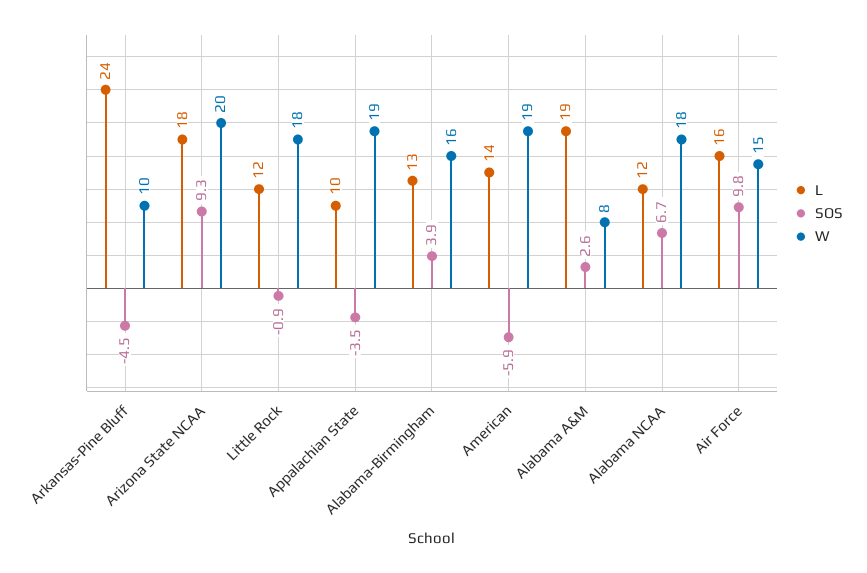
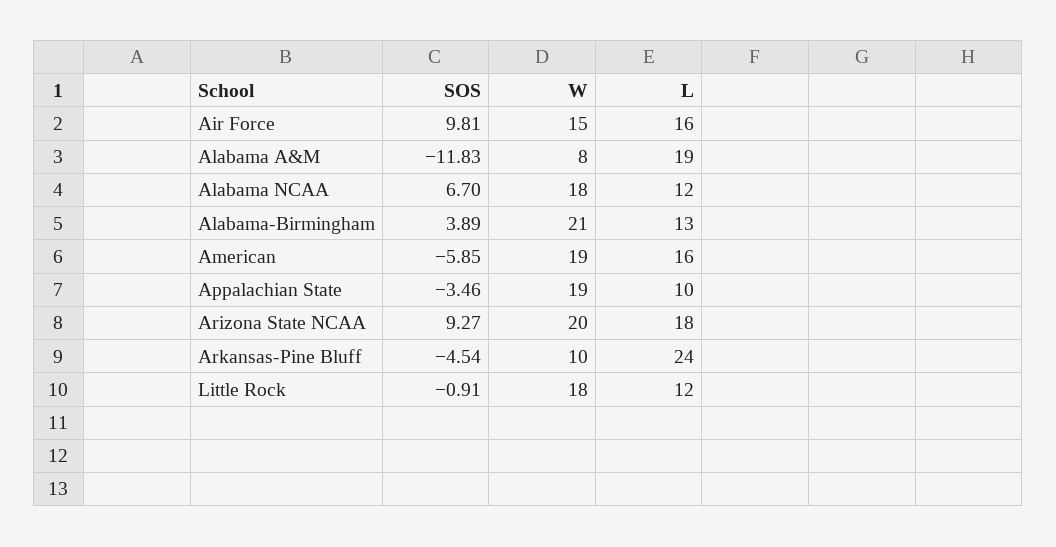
W, Alabama-Birmingham: 16 -> 21
L, American: 14 -> 16
SOS, Alabama A&M: 2.6 -> -11.83

